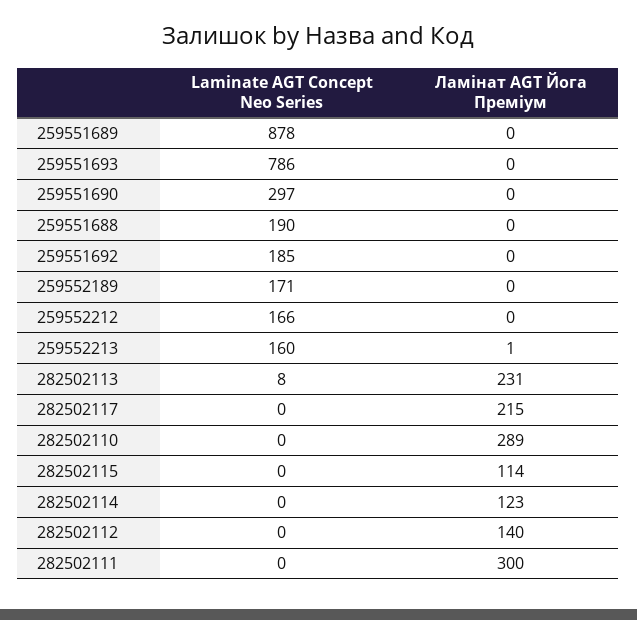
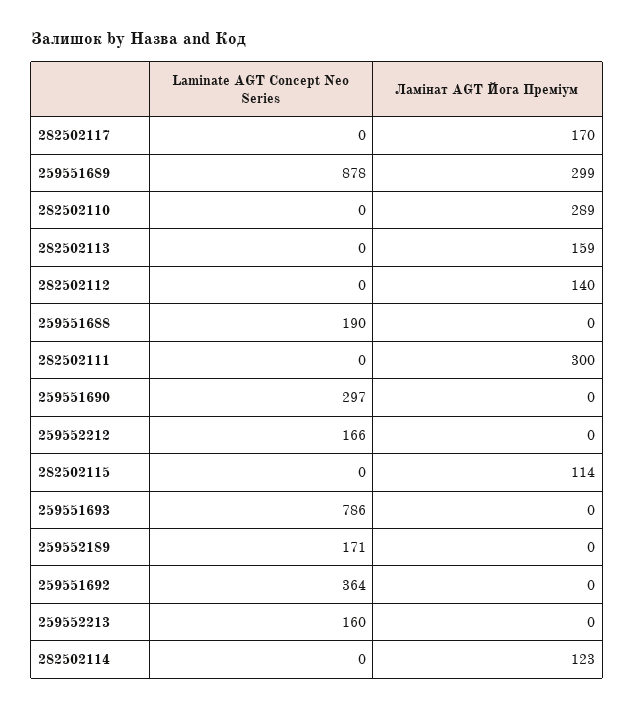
Ламінат AGT Йога Преміум, 259551689: 0 -> 299
Laminate AGT Concept Neo Series, 259551692: 185 -> 364
Ламінат AGT Йога Преміум, 259552213: 1 -> 0
Laminate AGT Concept Neo Series, 282502113: 8 -> 0
Ламінат AGT Йога Преміум, 282502113: 231 -> 159
Ламінат AGT Йога Преміум, 282502117: 215 -> 170

